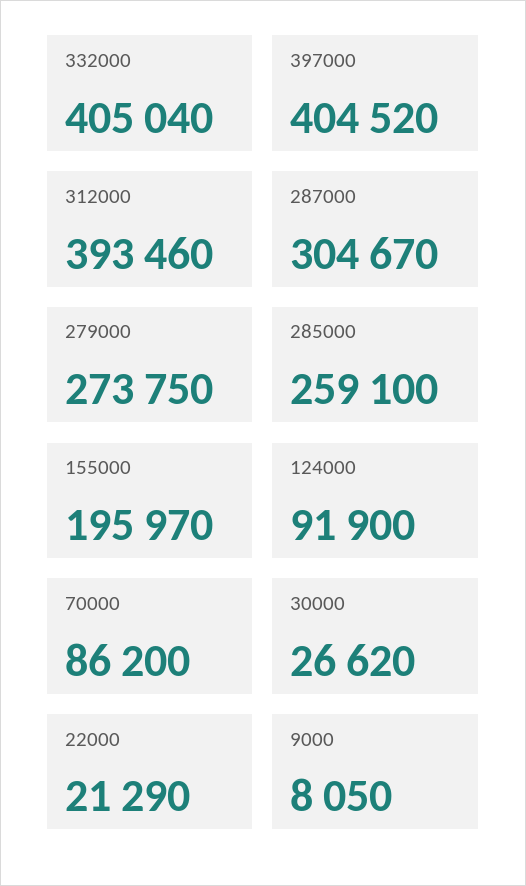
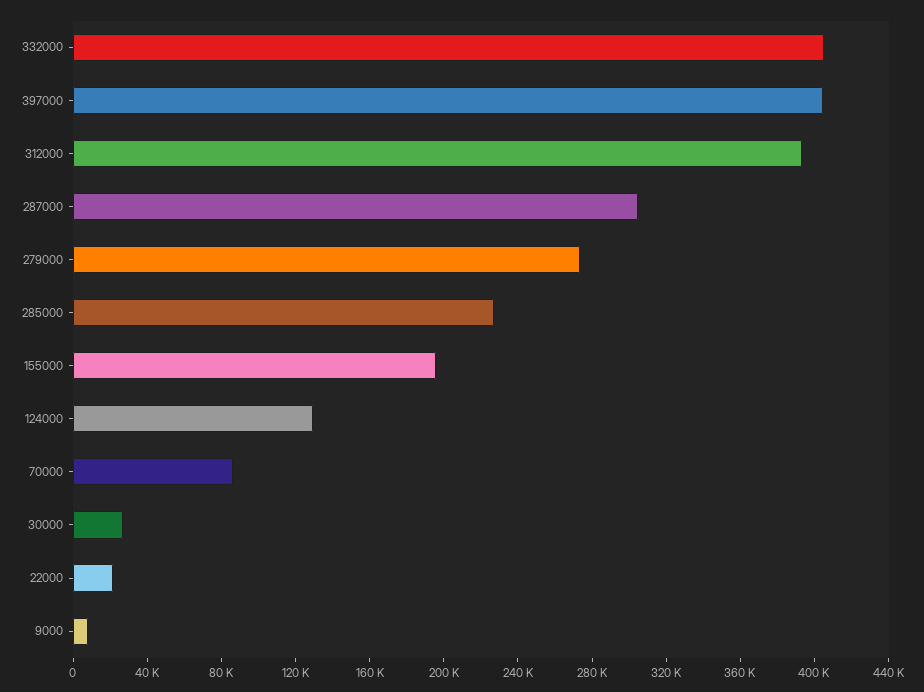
285000: 259100 -> 230000
124000: 91900 -> 130000

